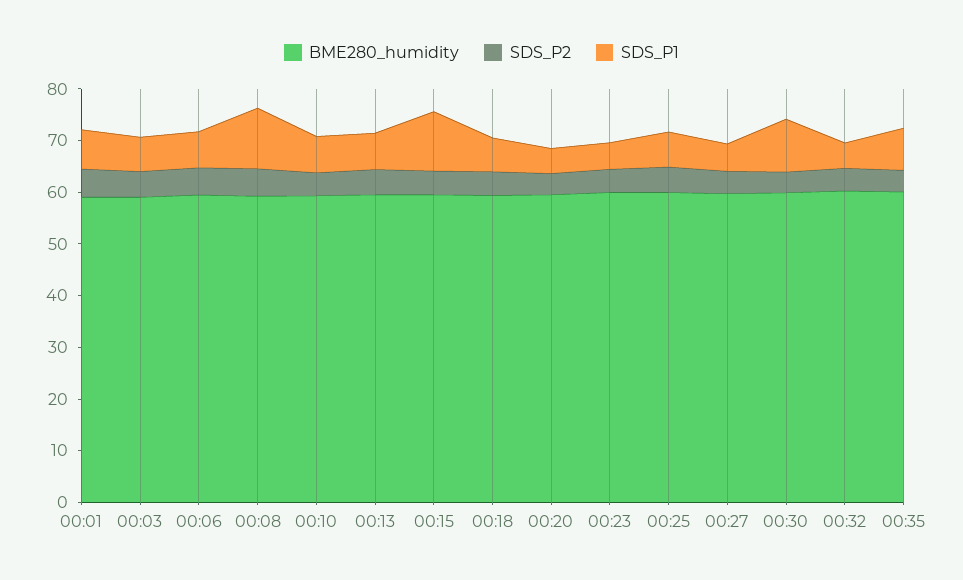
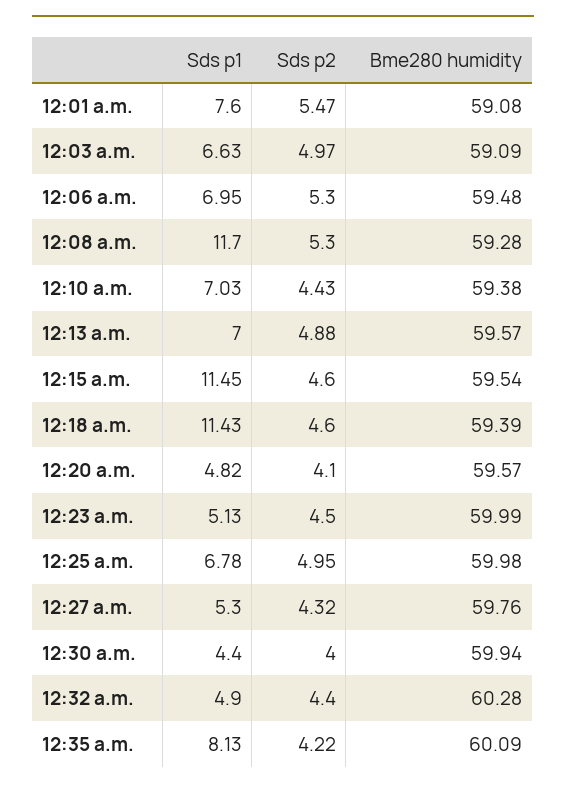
SDS_P1, 00:18: 6 -> 11.43
SDS_P1, 00:30: 10 -> 4.4

